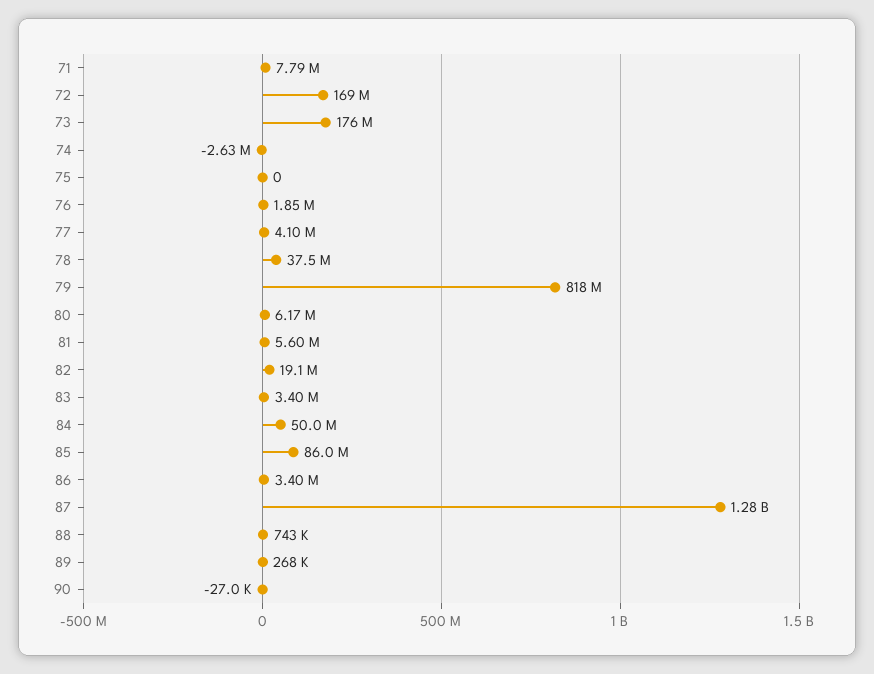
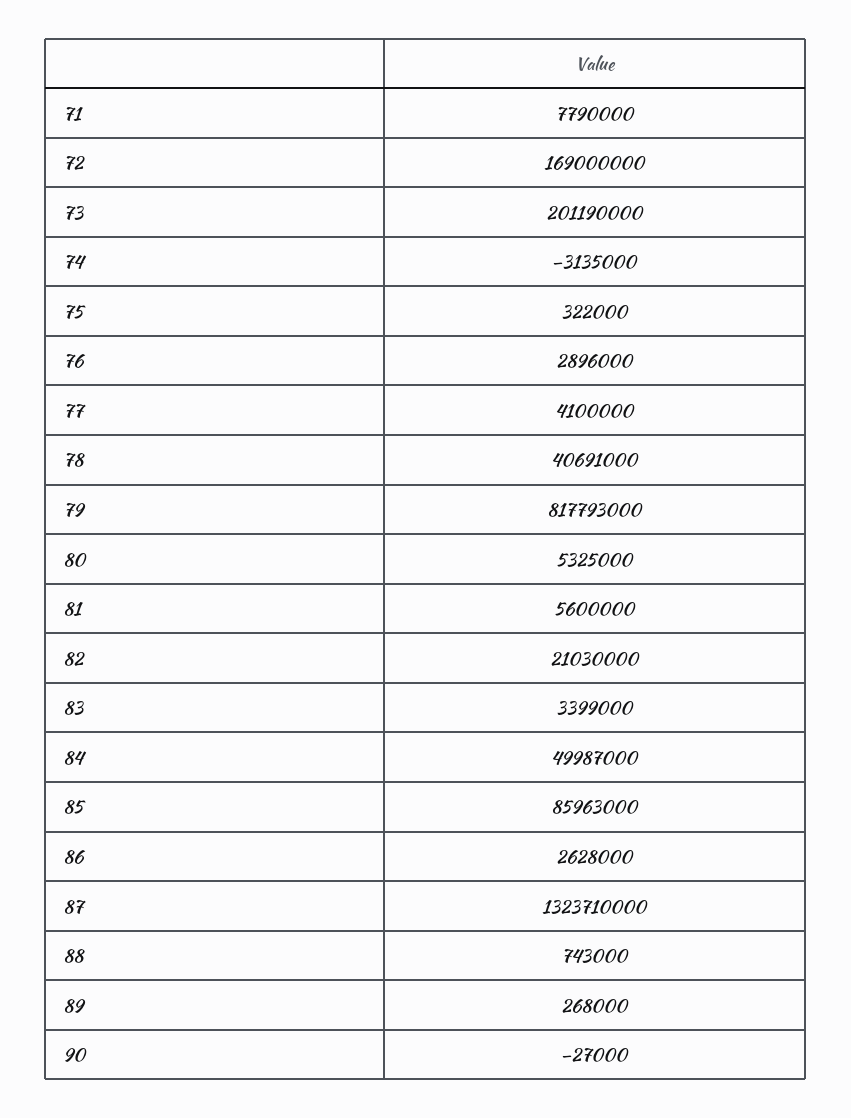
73: 176000000 -> 201190000
74: -2630000 -> -3135000
75: 0 -> 322000
76: 1850000 -> 2896000
78: 37500000 -> 40691000
80: 6170000 -> 5325000
82: 19100000 -> 21030000
86: 3400000 -> 2628000
87: 1280000000 -> 1323710000

